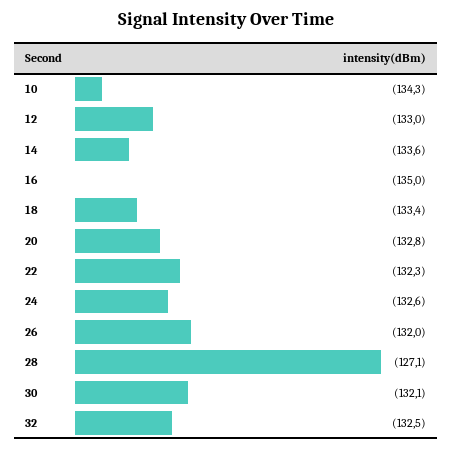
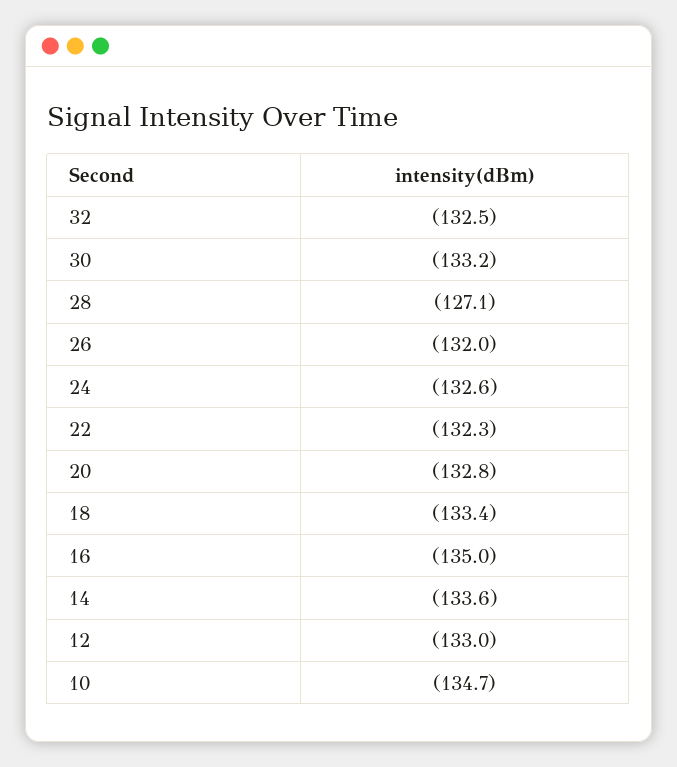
10: -134.3 -> -134.7
30: -132.1 -> -133.2

